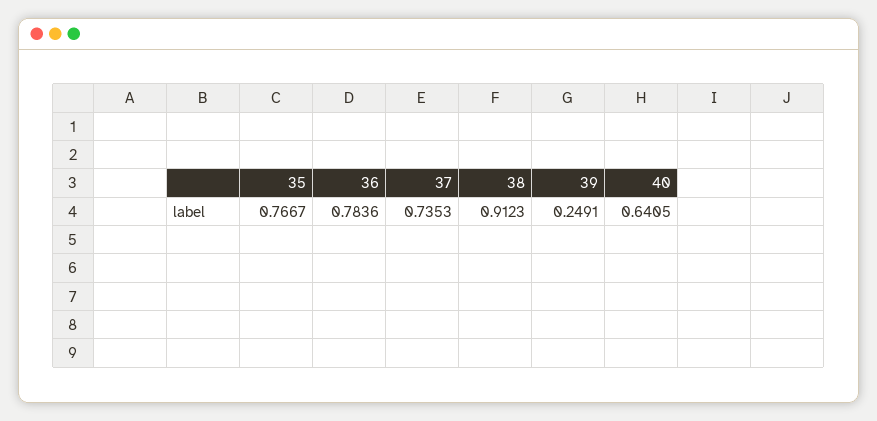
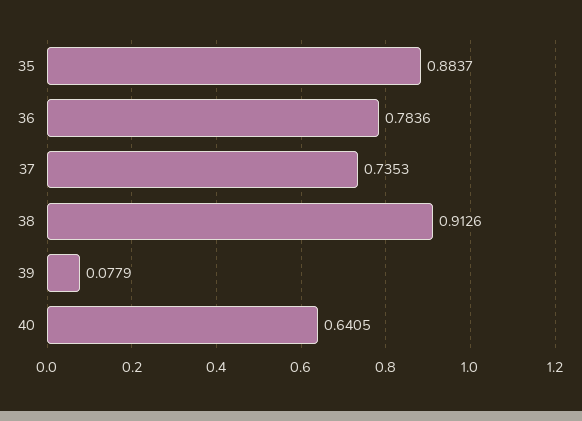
35: 0.7667 -> 0.8837
38: 0.9123 -> 0.9126
39: 0.2491 -> 0.0779

